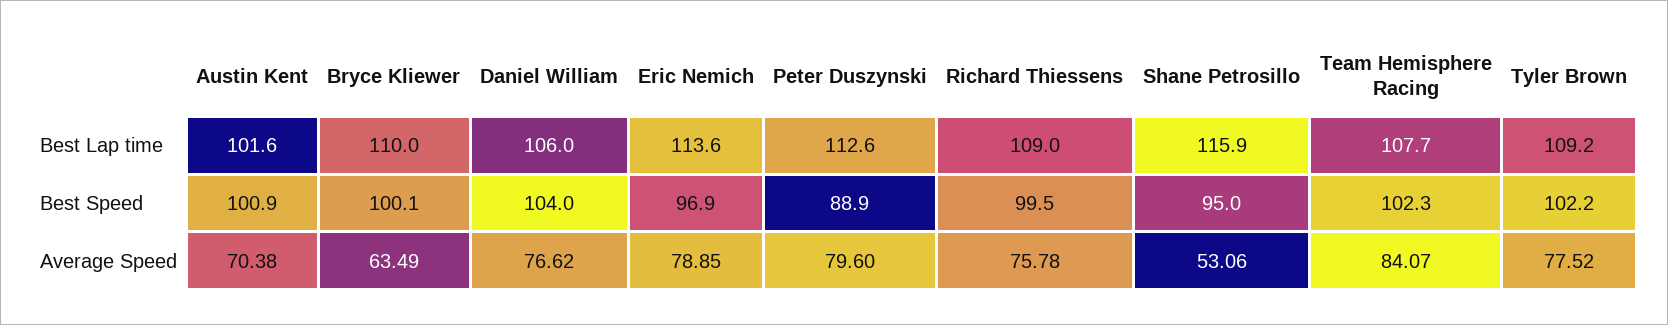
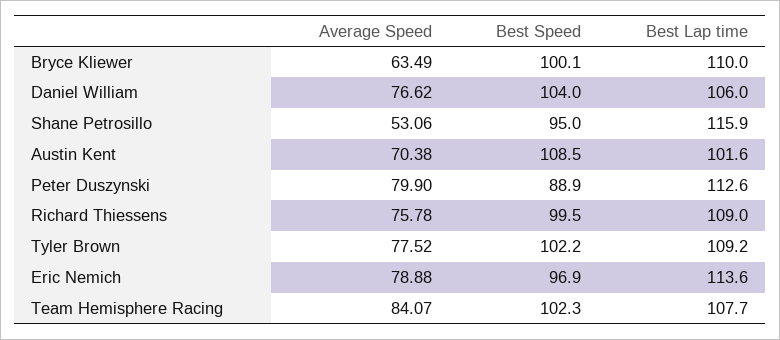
Austin Kent, Best Speed: 100.9 -> 108.5
Eric Nemich, Average Speed: 78.85 -> 78.88
Peter Duszynski, Average Speed: 79.6 -> 79.9

